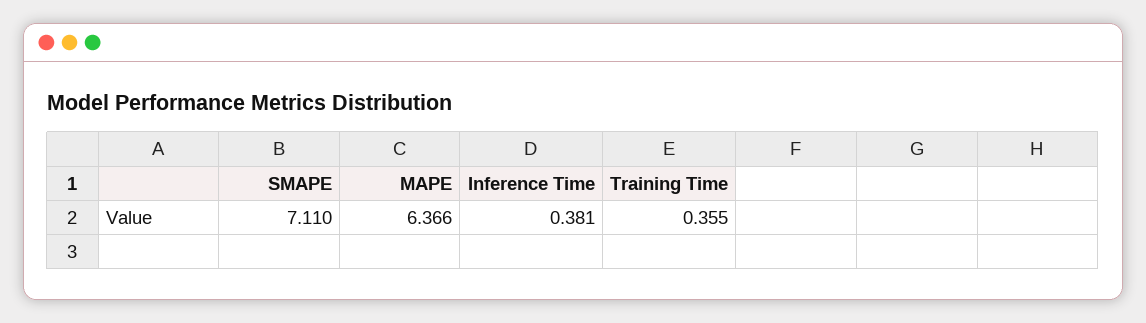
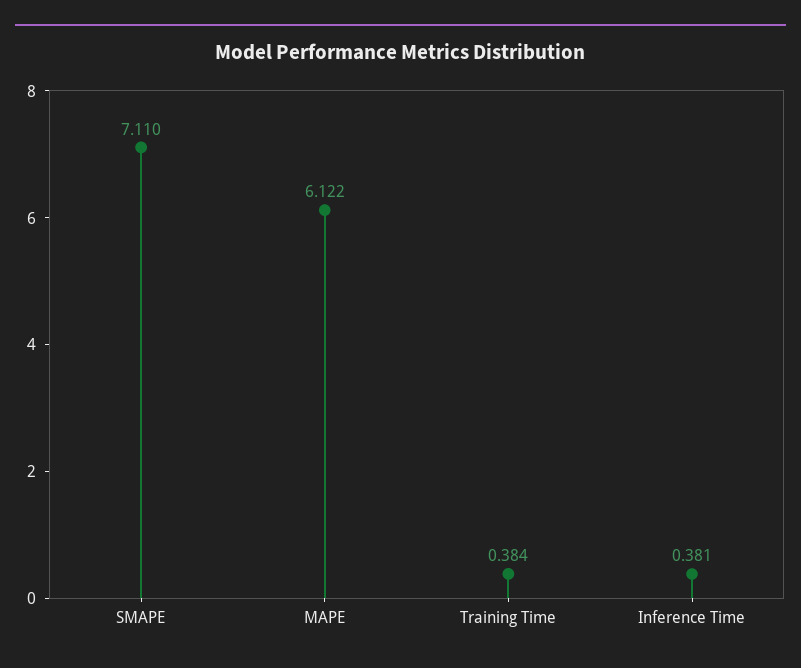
MAPE: 6.366 -> 6.122
Training Time: 0.355 -> 0.384

